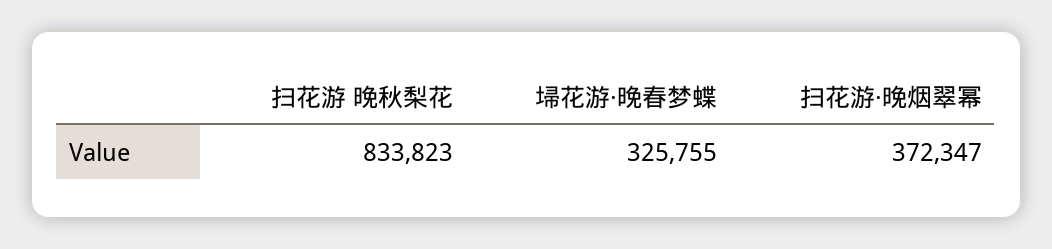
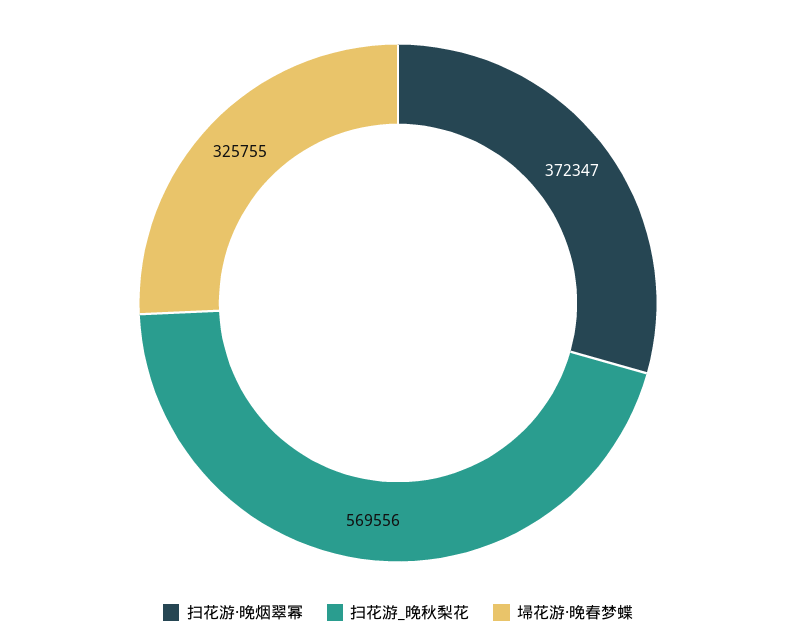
扫花游 晚秋梨花: 833823 -> 569556

